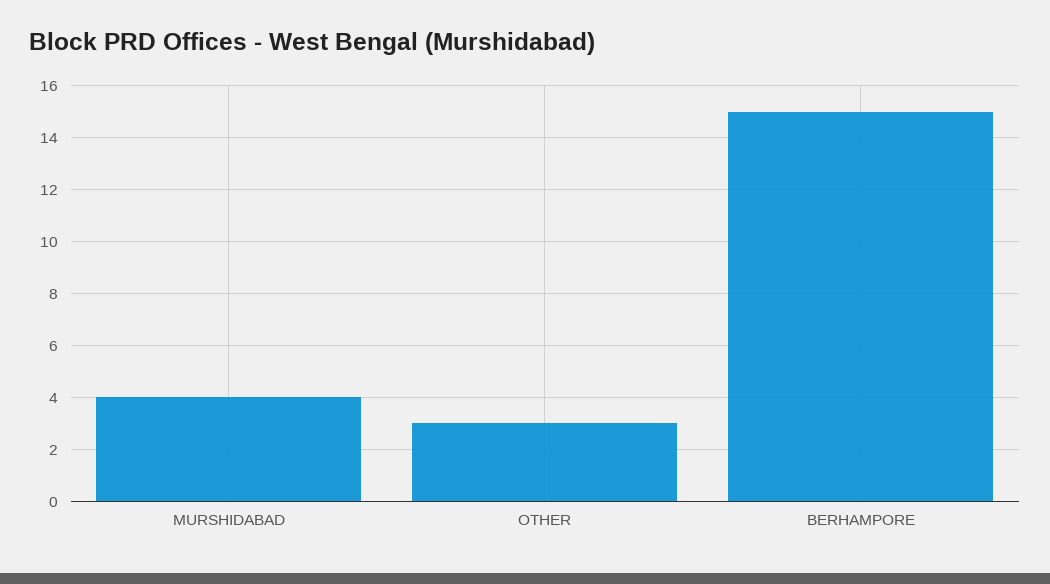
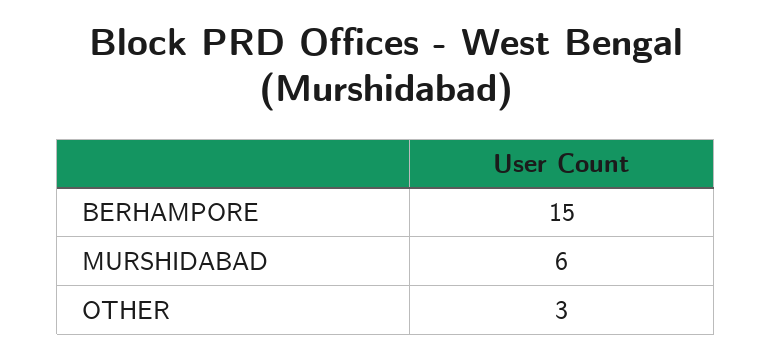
MURSHIDABAD: 4 -> 6

